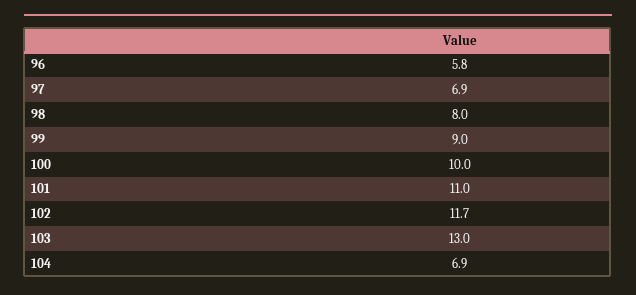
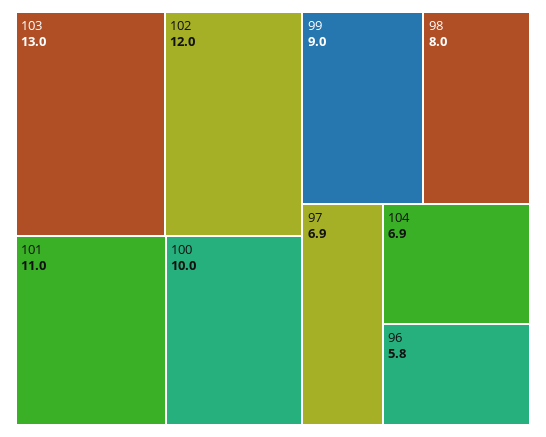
102: 11.7 -> 12

